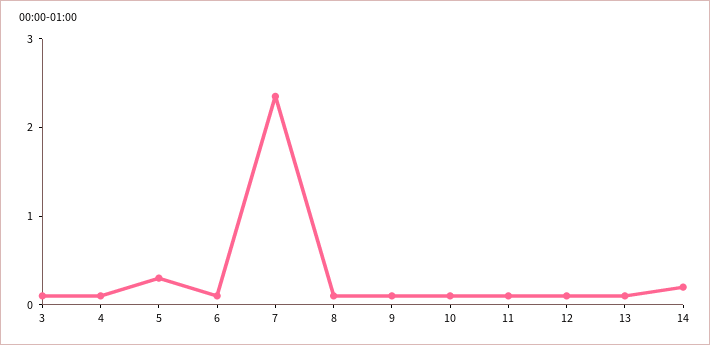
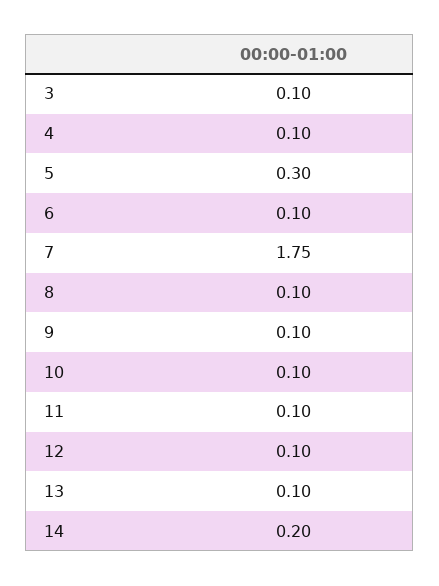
7: 2.4 -> 1.75

